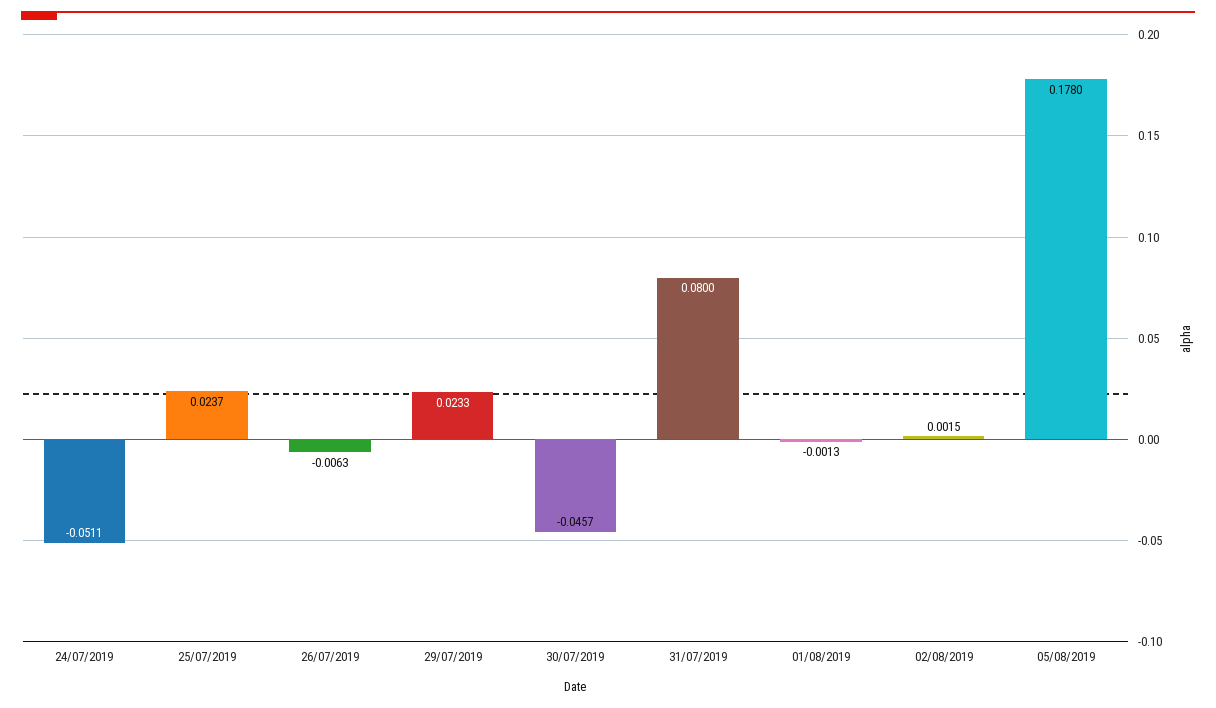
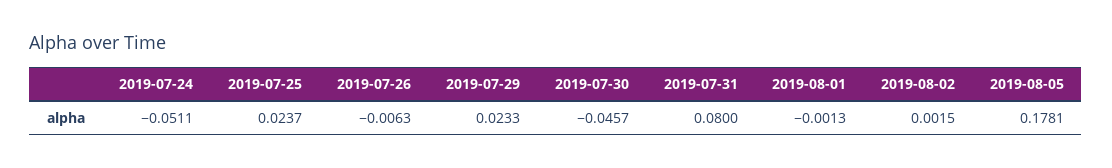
05/08/2019: 0.178 -> 0.1781

